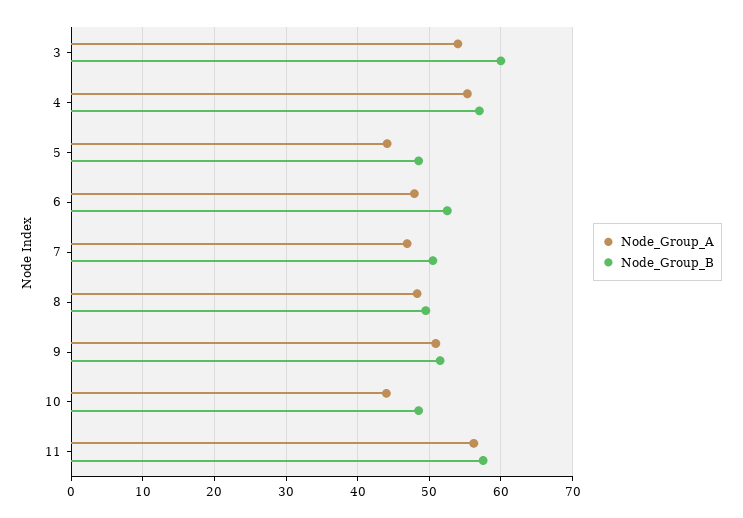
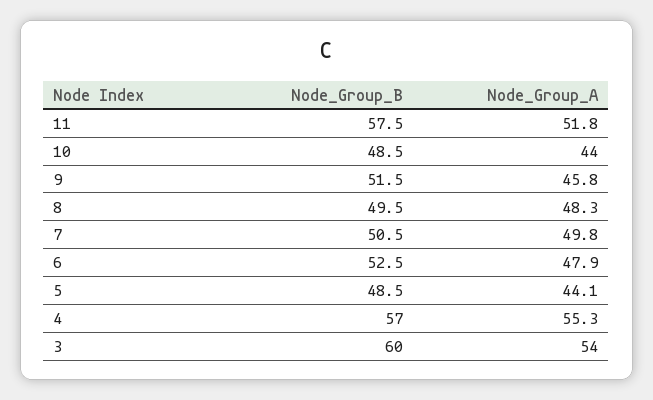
Node_Group_A, 7: 47 -> 49.8
Node_Group_A, 9: 51 -> 45.8
Node_Group_A, 11: 56 -> 51.8

